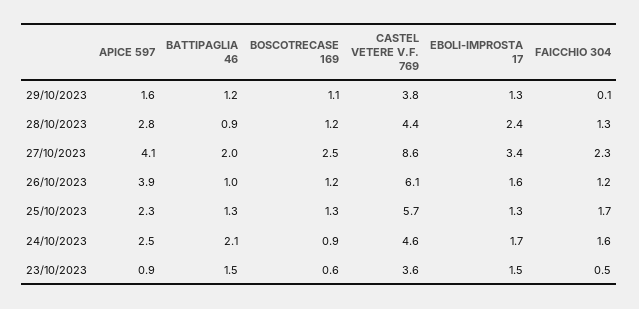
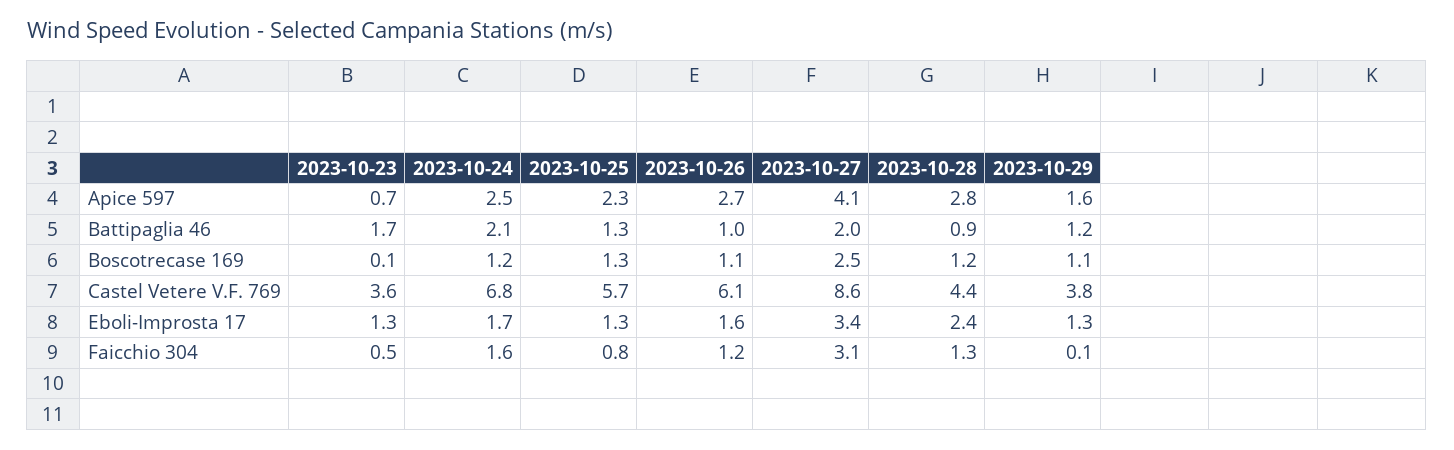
FAICCHIO 304, 27/10/2023: 2.3 -> 3.1
APICE 597, 26/10/2023: 3.9 -> 2.7
BOSCOTRECASE 169, 26/10/2023: 1.2 -> 1.1
FAICCHIO 304, 25/10/2023: 1.7 -> 0.8
BOSCOTRECASE 169, 24/10/2023: 0.9 -> 1.2
CASTEL VETERE V.F. 769, 24/10/2023: 4.6 -> 6.8
APICE 597, 23/10/2023: 0.9 -> 0.7
BATTIPAGLIA 46, 23/10/2023: 1.5 -> 1.7
BOSCOTRECASE 169, 23/10/2023: 0.6 -> 0.1
EBOLI-IMPROSTA 17, 23/10/2023: 1.5 -> 1.3

